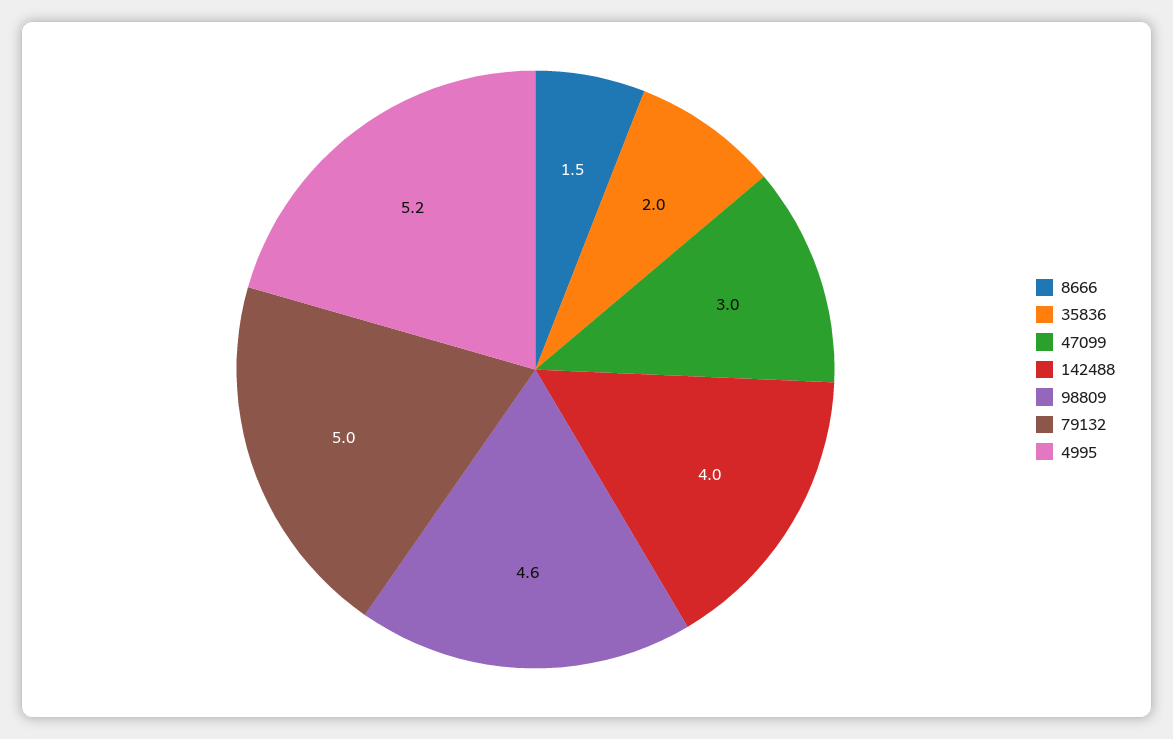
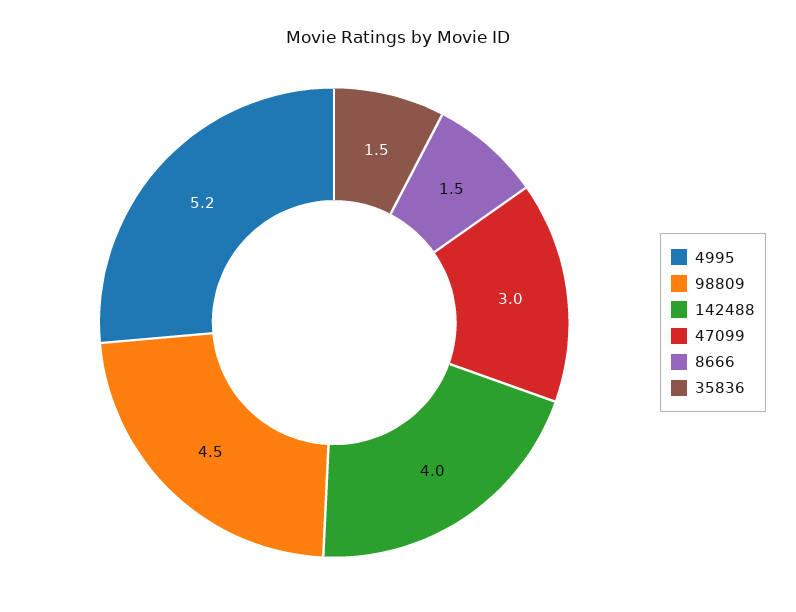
35836: 2 -> 1.5
98809: 4.6 -> 4.5
79132: 5 -> none

